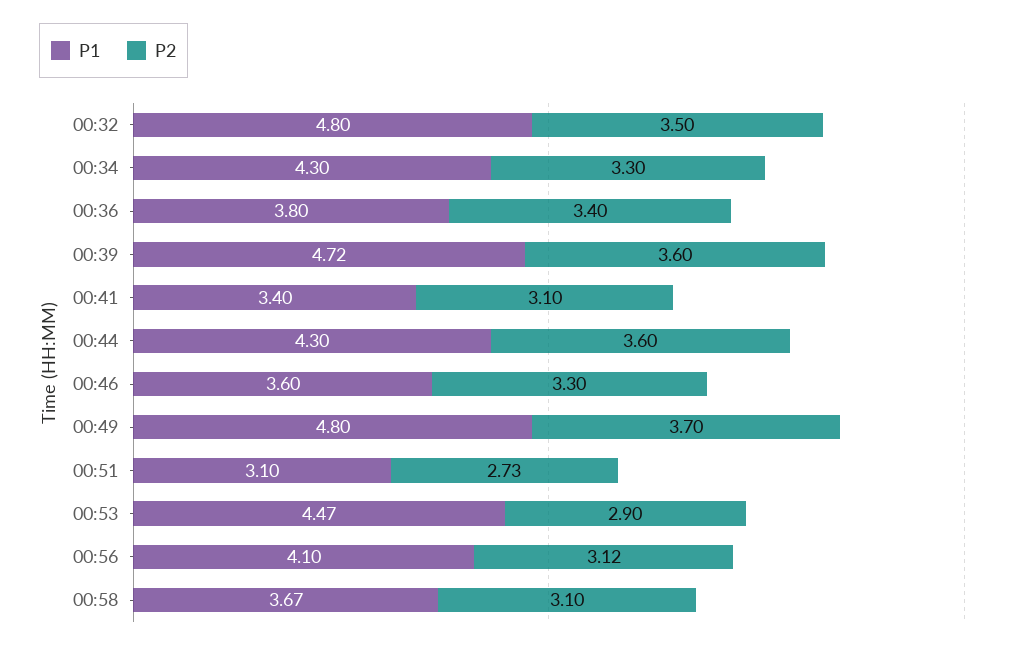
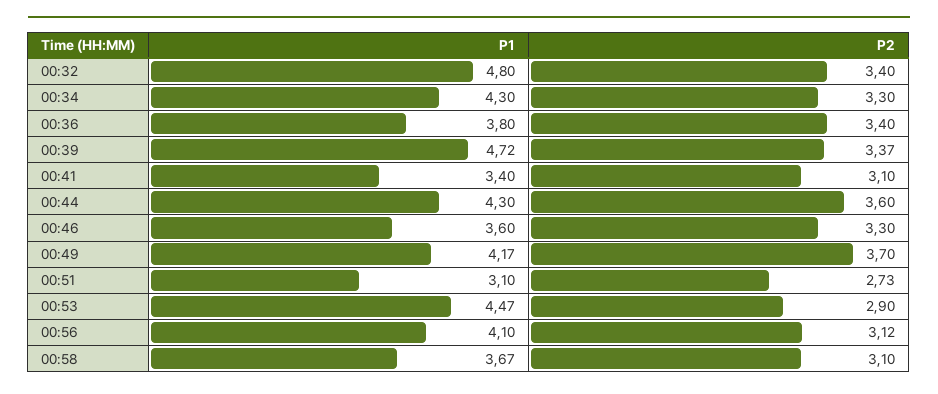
P2, 00:32: 3.5 -> 3.4
P2, 00:39: 3.6 -> 3.37
P1, 00:49: 4.8 -> 4.17

